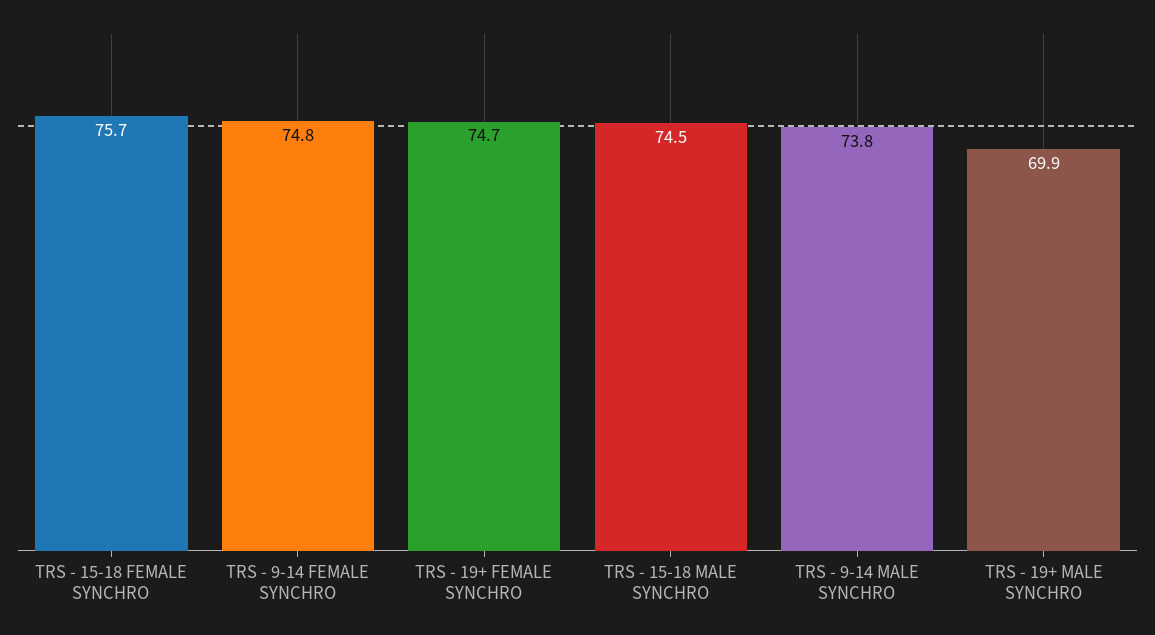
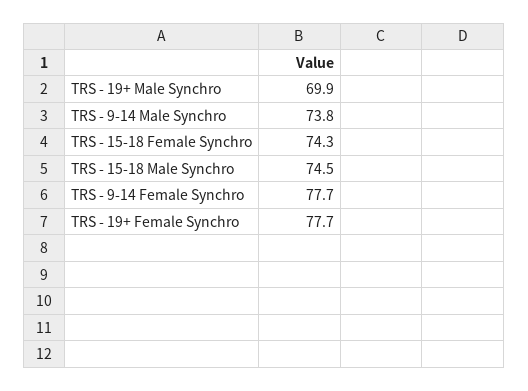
TRS - 15-18 FEMALE SYNCHRO: 75.7 -> 74.3
TRS - 9-14 FEMALE SYNCHRO: 74.8 -> 77.7
TRS - 19+ FEMALE SYNCHRO: 74.7 -> 77.7

